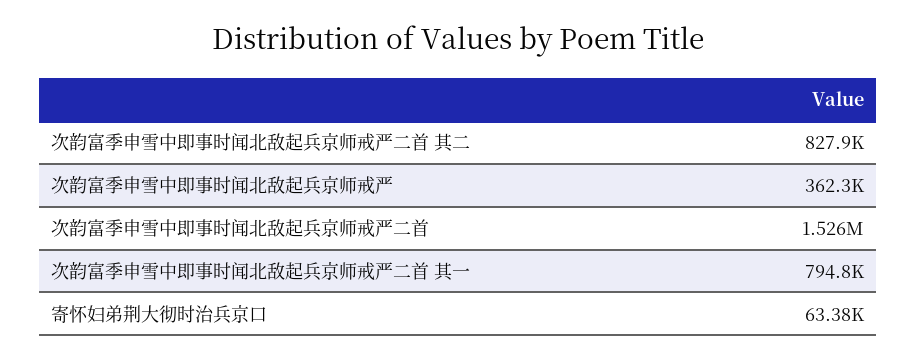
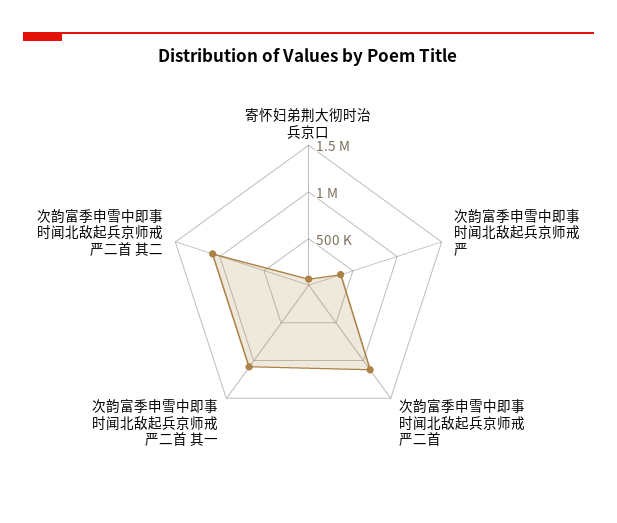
次韵富季申雪中即事时闻北敌起兵京师戒严二首 其二: 827900 -> 1100000
次韵富季申雪中即事时闻北敌起兵京师戒严二首: 1526000 -> 1100000
次韵富季申雪中即事时闻北敌起兵京师戒严二首 其一: 794800 -> 1100000

